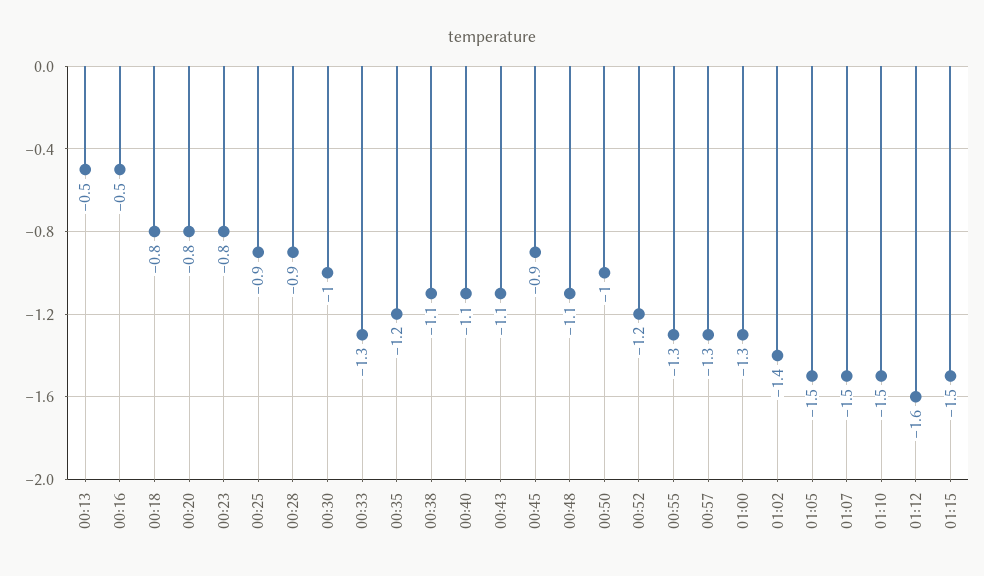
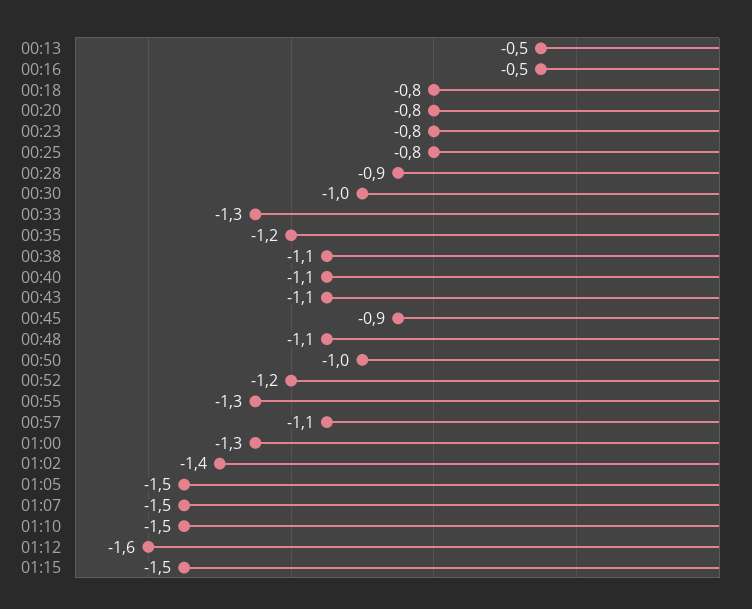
00:25: -0.9 -> -0.8
00:57: -1.3 -> -1.1

